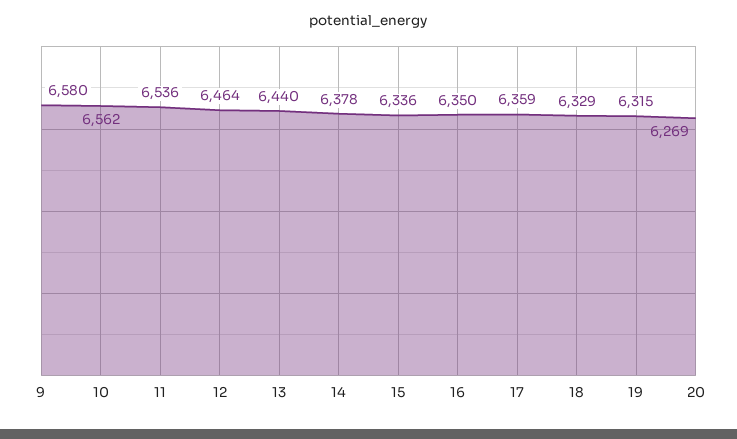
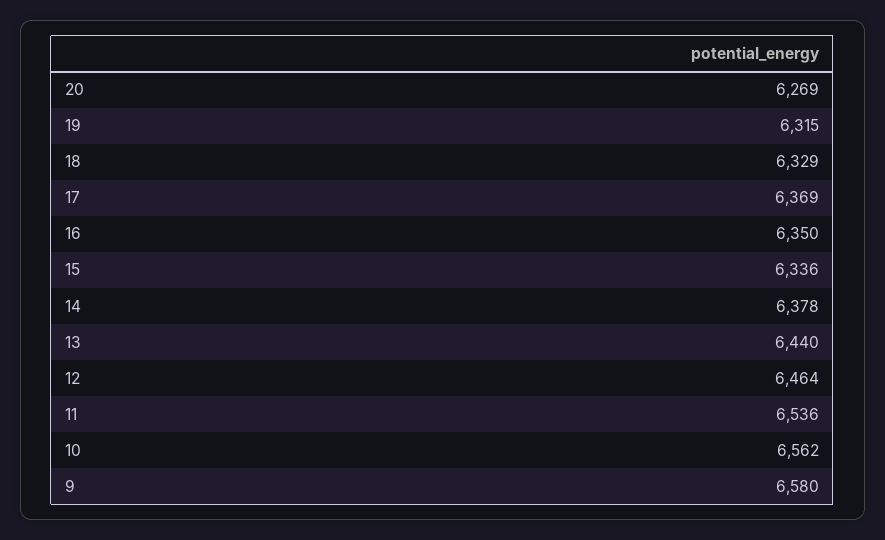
17: 6359 -> 6369

